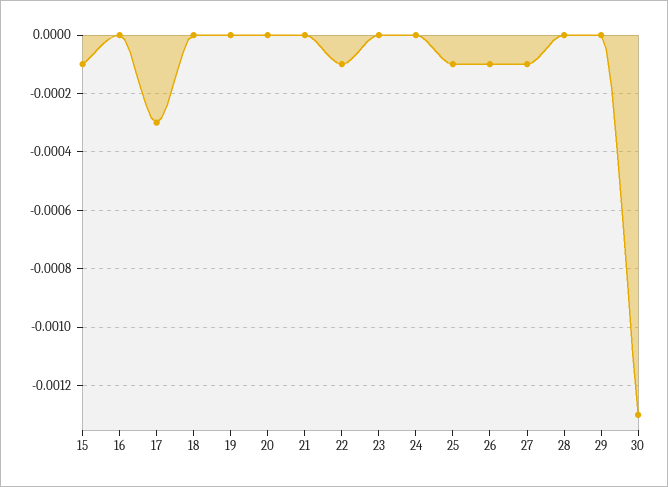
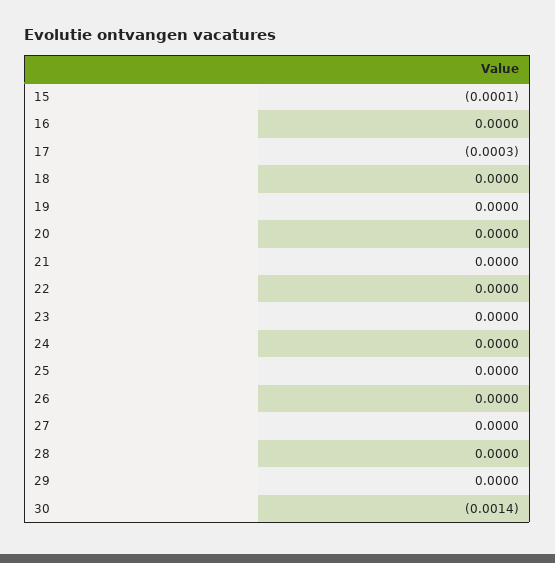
22: -0.0001 -> 0
25: -0.0001 -> 0
26: -0.0001 -> 0
27: -0.0001 -> 0
30: -0.0013 -> -0.0014

